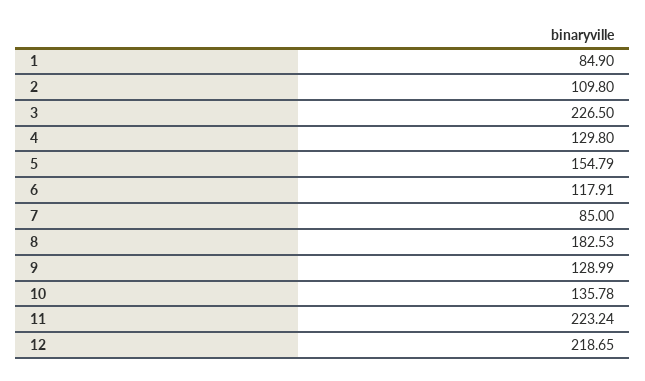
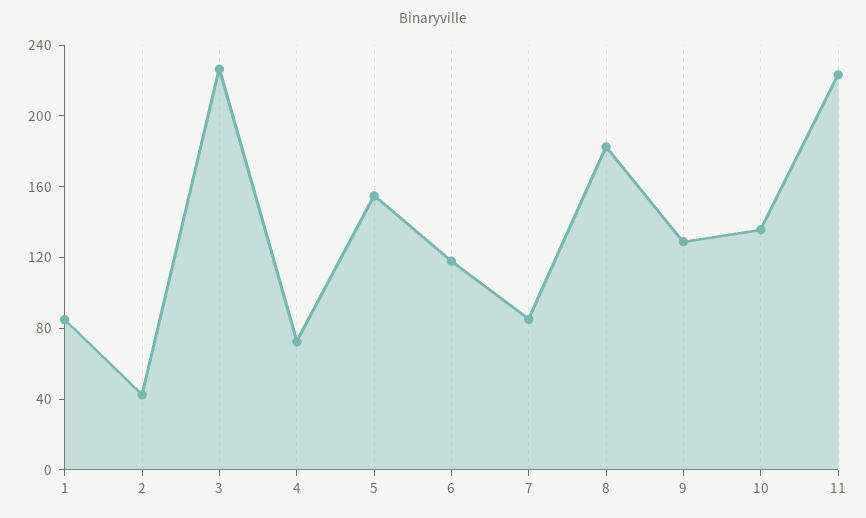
2: 109.8 -> 40
4: 129.8 -> 70
12: 218.65 -> none

